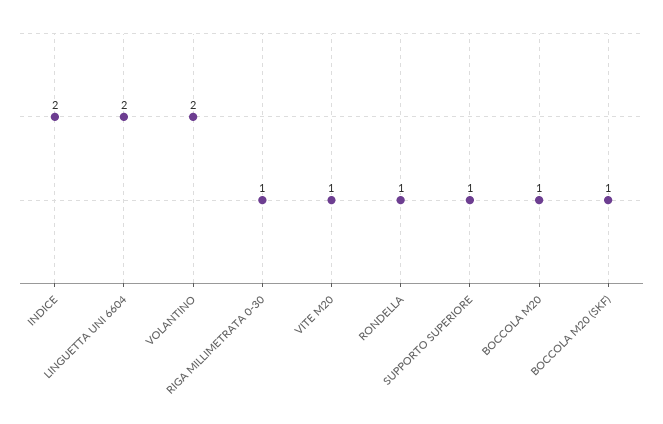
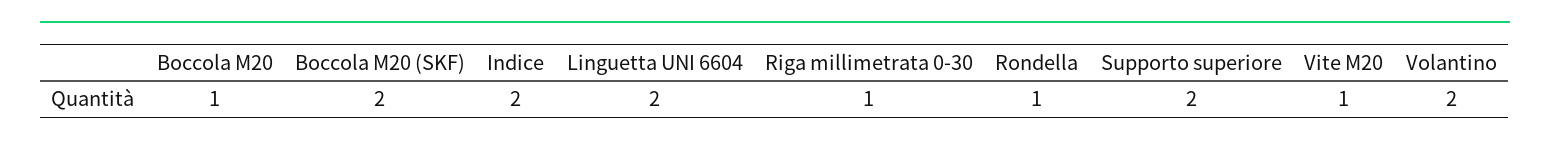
SUPPORTO SUPERIORE: 1 -> 2
BOCCOLA M20 (SKF): 1 -> 2

